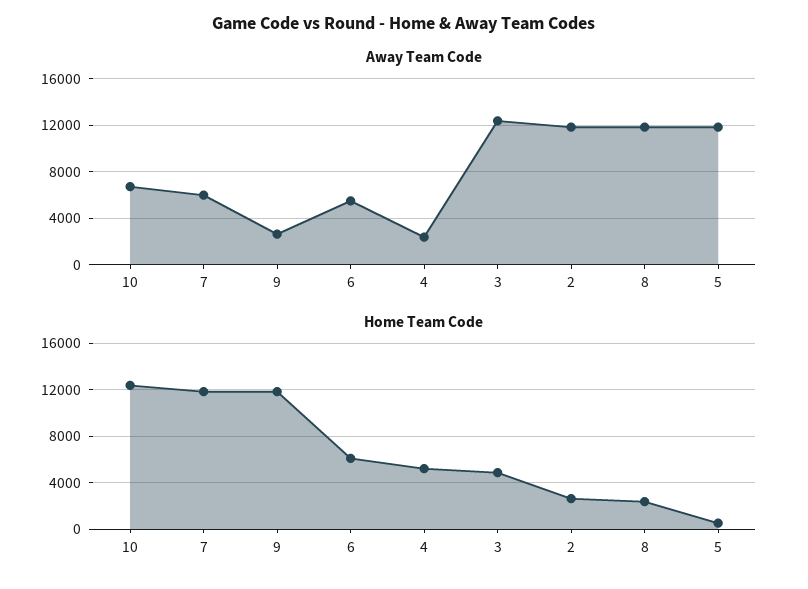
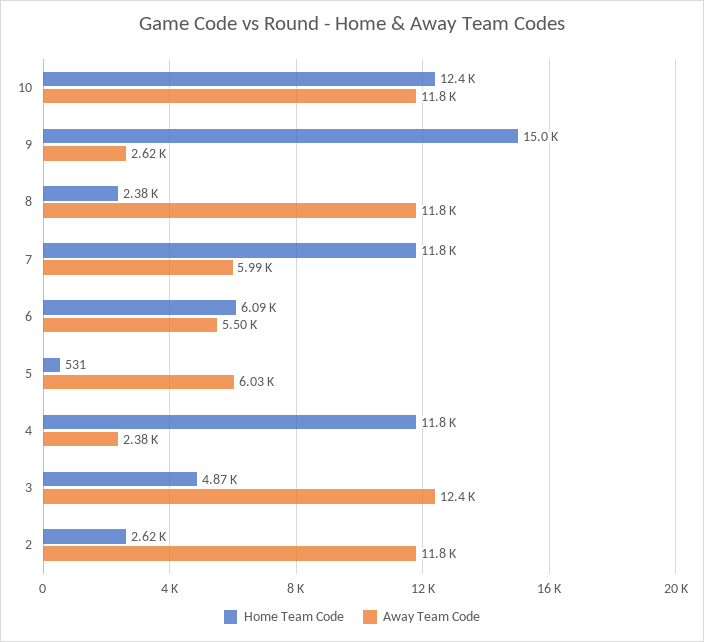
Away Team Code, 10: 7000 -> 11800
Away Team Code, 5: 12000 -> 6030
Home Team Code, 9: 12000 -> 15000
Home Team Code, 4: 5000 -> 11800

